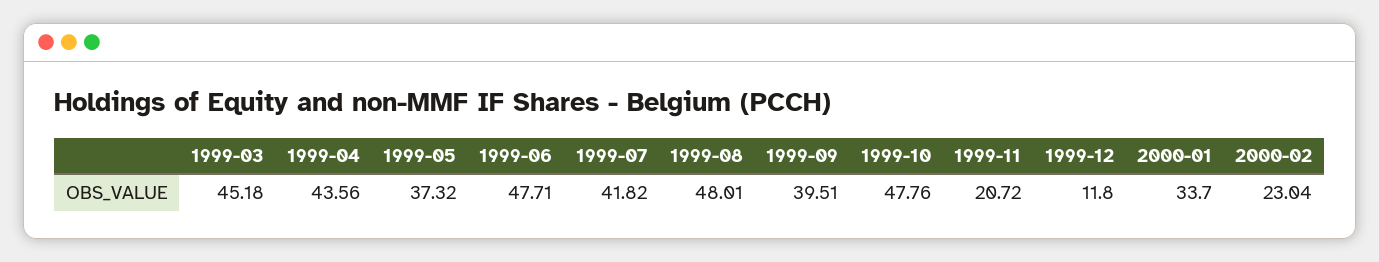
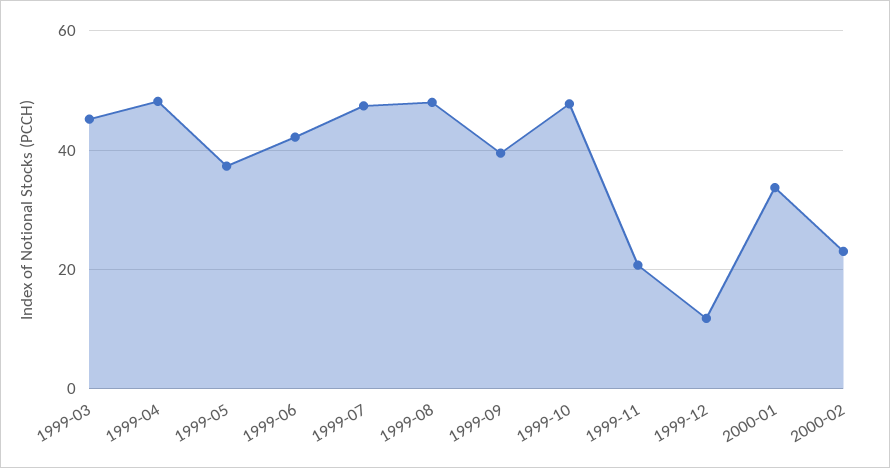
1999-04: 43.56 -> 48
1999-06: 47.71 -> 42
1999-07: 41.82 -> 48

